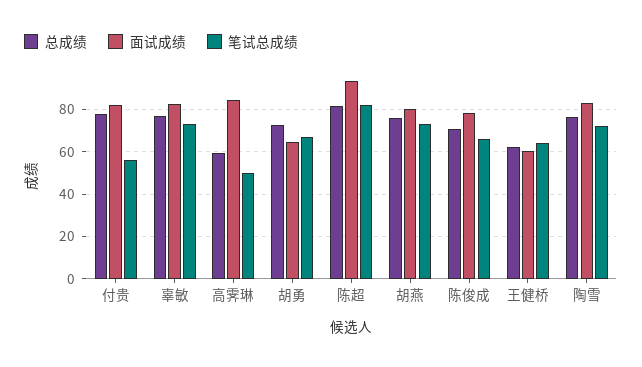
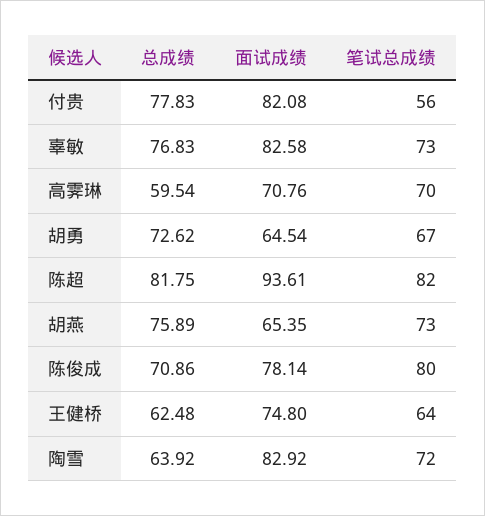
面试成绩, 高霁琳: 85 -> 70.76
笔试总成绩, 高霁琳: 50 -> 70
面试成绩, 胡燕: 80 -> 65.35
笔试总成绩, 陈俊成: 65 -> 80
面试成绩, 王健桥: 60 -> 74.8
总成绩, 陶雪: 75 -> 63.92

